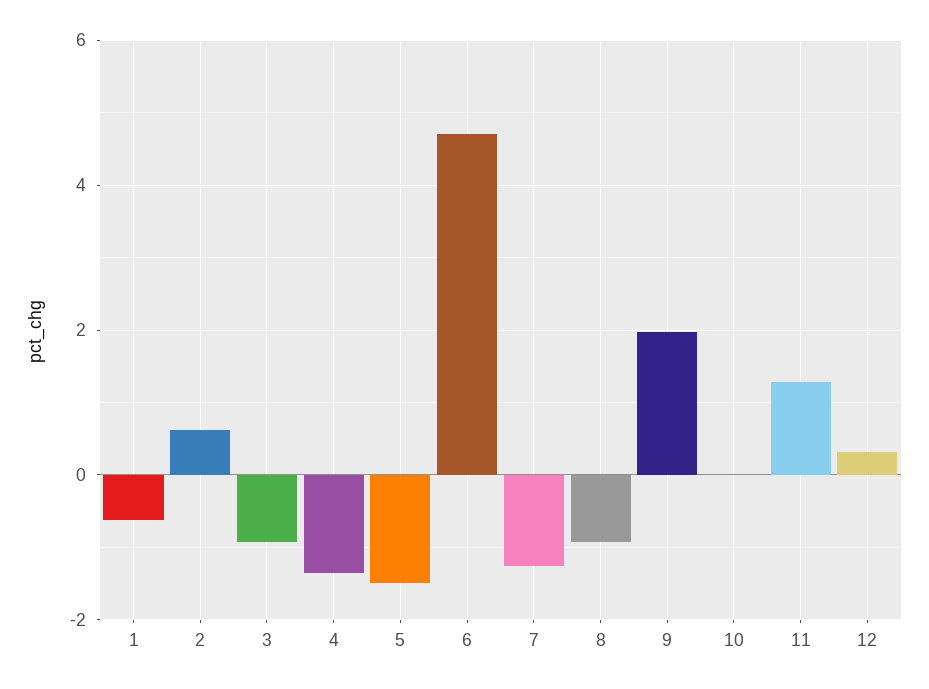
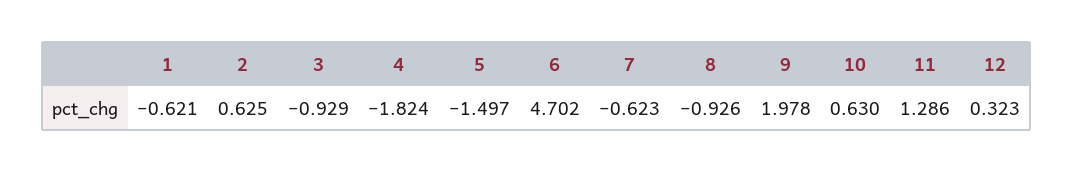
4: -1.4 -> -1.824
7: -1.2 -> -0.623
10: 0 -> 0.63

